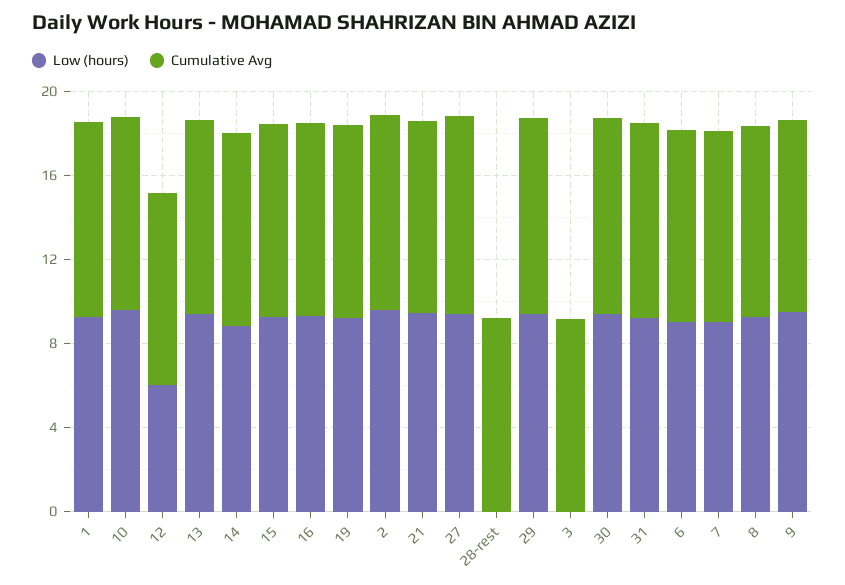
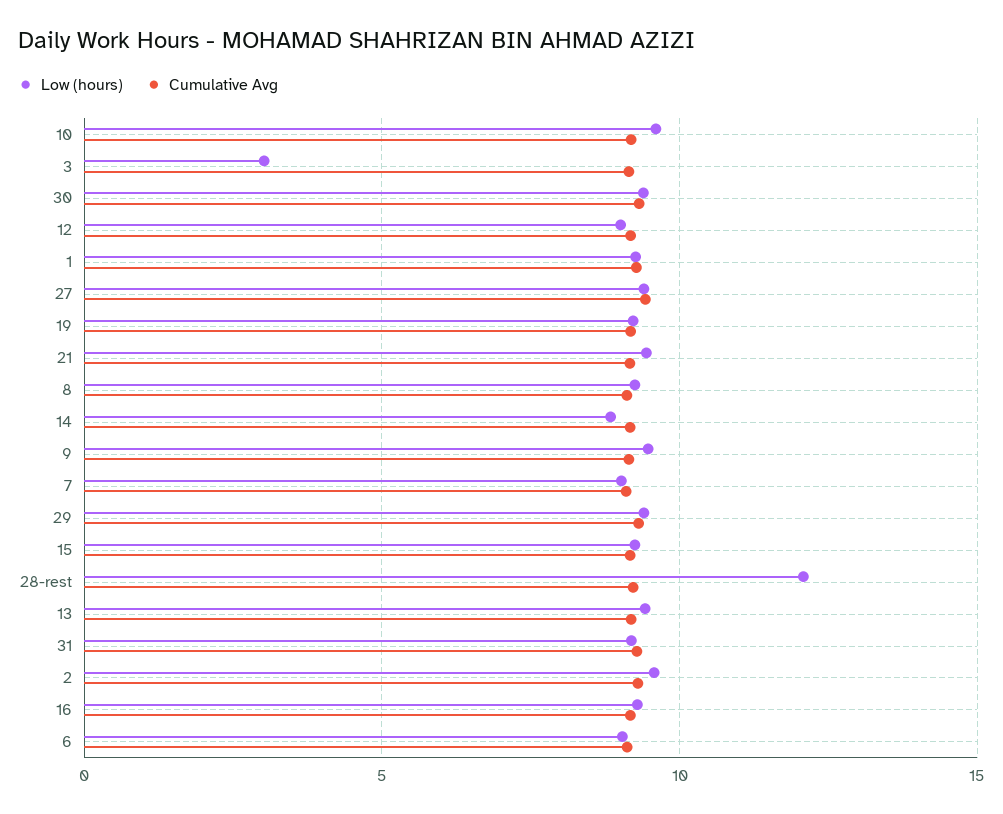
Low (hours), 12: 6 -> 9
Low (hours), 28-rest: 0 -> 12
Low (hours), 3: 0 -> 3

